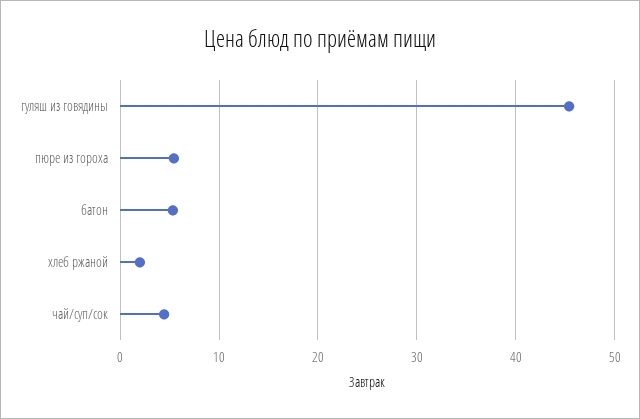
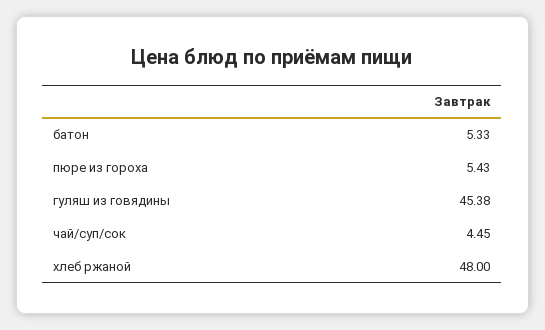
хлеб ржаной: 2 -> 48

